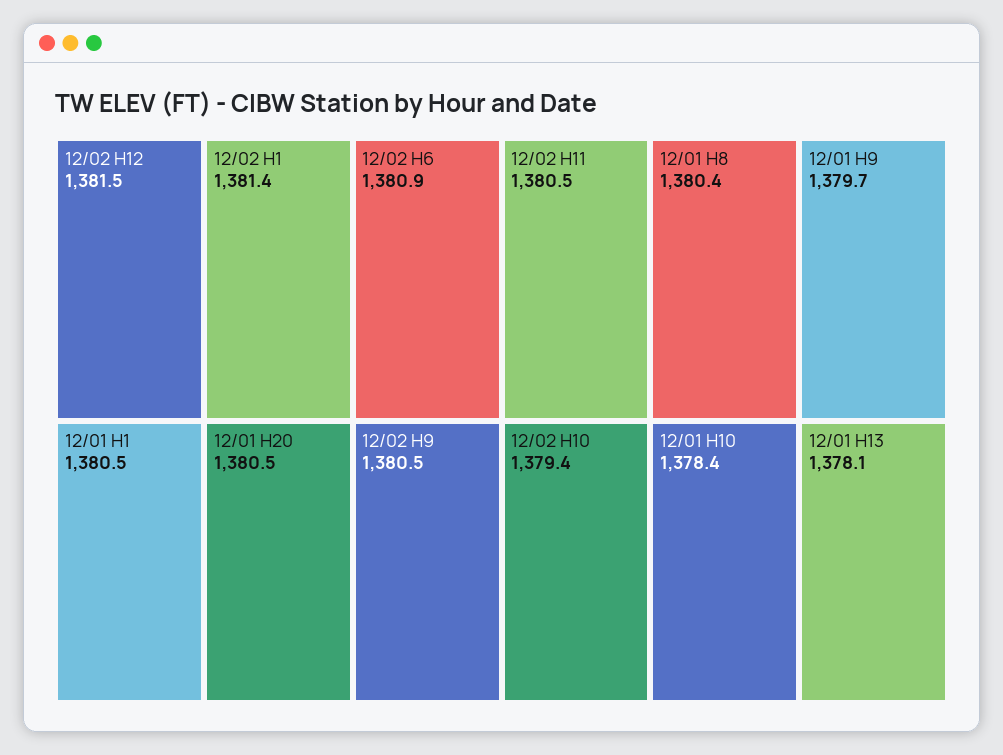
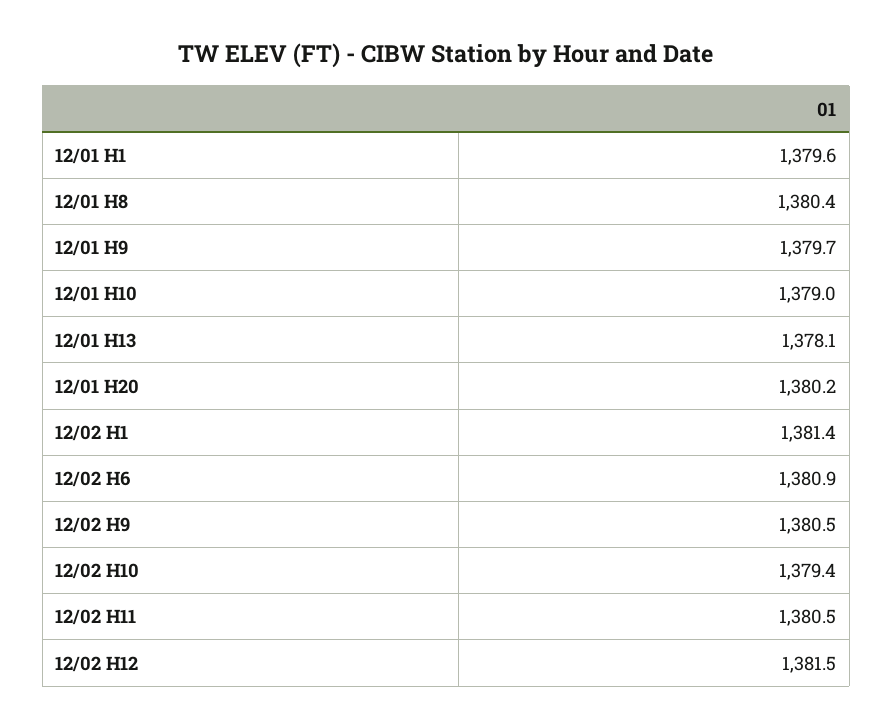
12/01 H1: 1380.5 -> 1379.6
12/01 H20: 1380.5 -> 1380.2
12/01 H10: 1378.4 -> 1379

